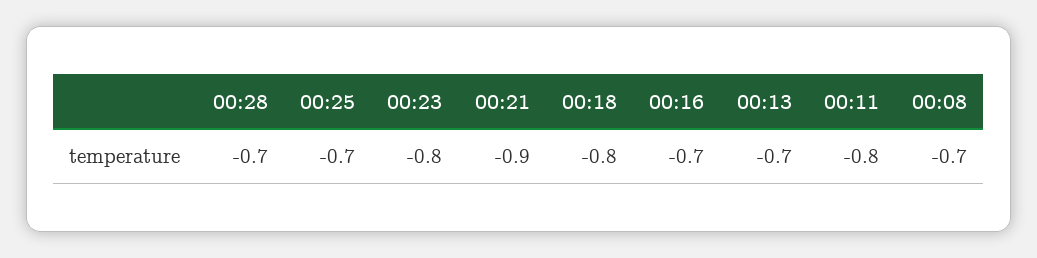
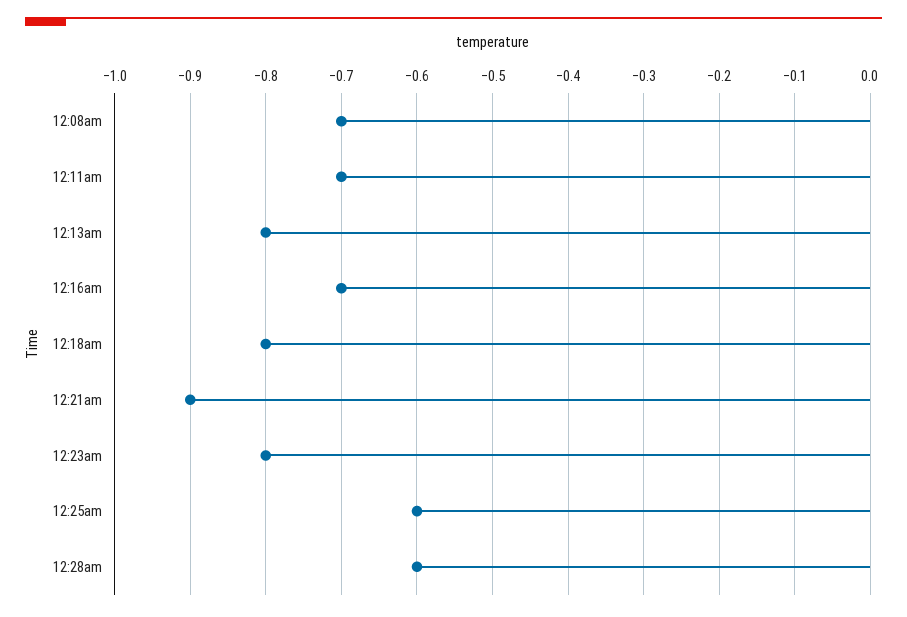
00:28: -0.7 -> -0.6
00:25: -0.7 -> -0.6
00:13: -0.7 -> -0.8
00:11: -0.8 -> -0.7

